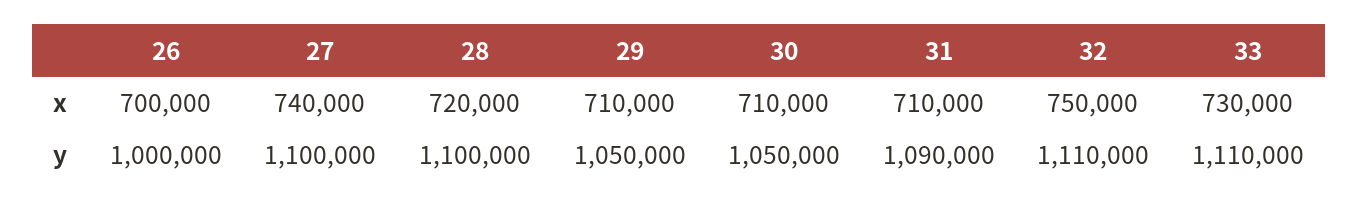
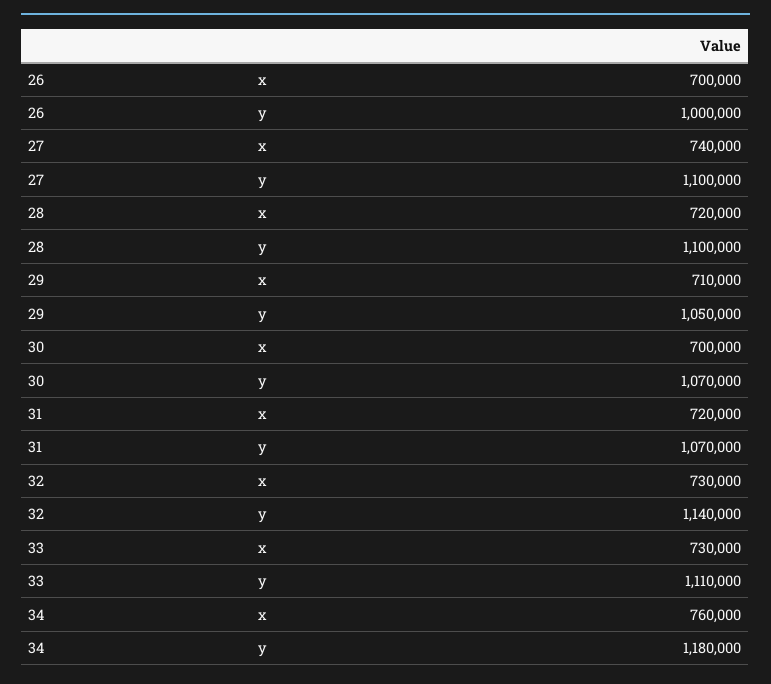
30, x: 710000 -> 700000
31, x: 710000 -> 720000
32, x: 750000 -> 730000
30, y: 1050000 -> 1070000
31, y: 1090000 -> 1070000
32, y: 1110000 -> 1140000
34, x: none -> 760000
34, y: none -> 1180000

